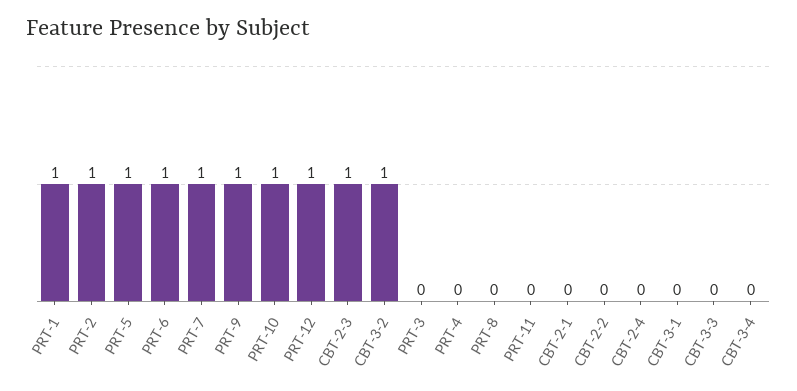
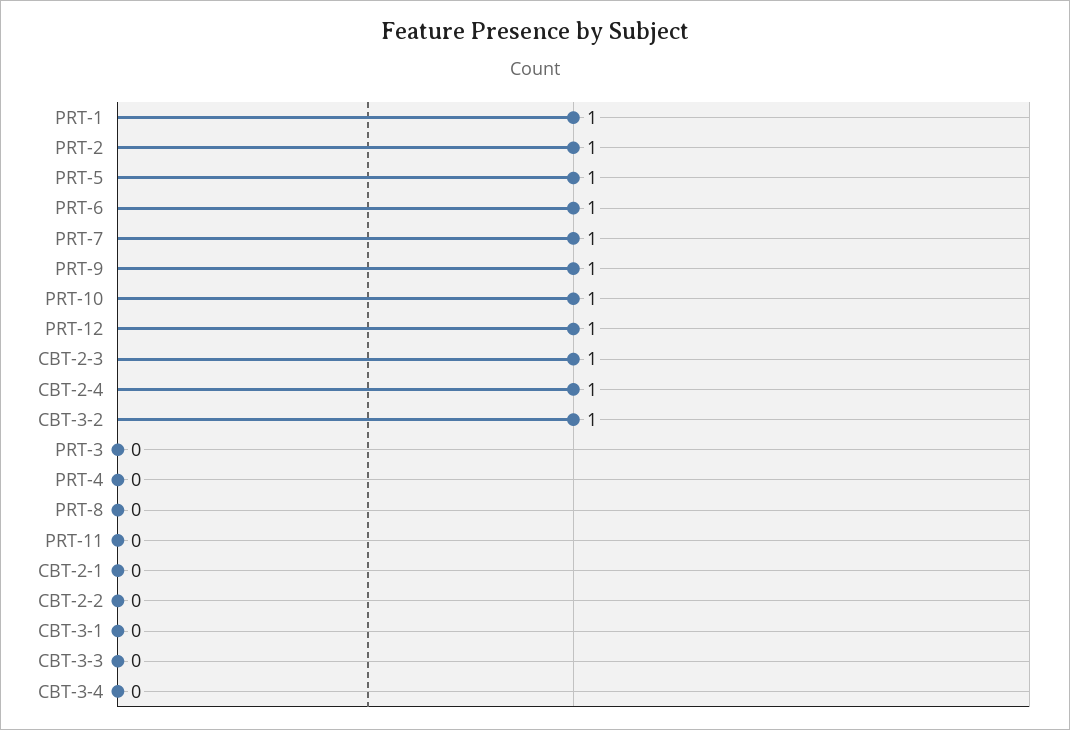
CBT-2-4: 0 -> 1

